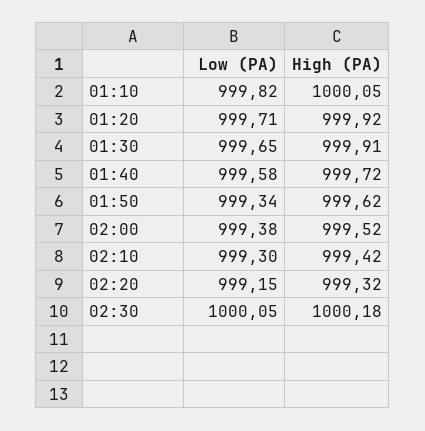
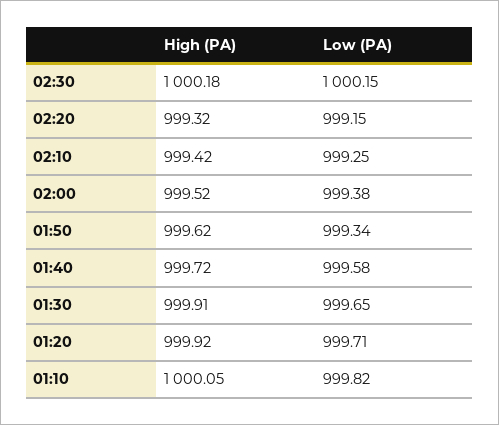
Low (PA), 02:10: 999.3 -> 999.25
Low (PA), 02:30: 1000.05 -> 1000.15

